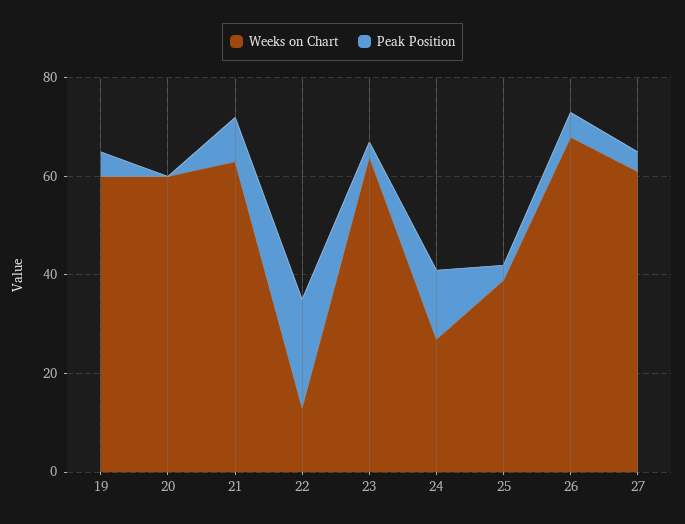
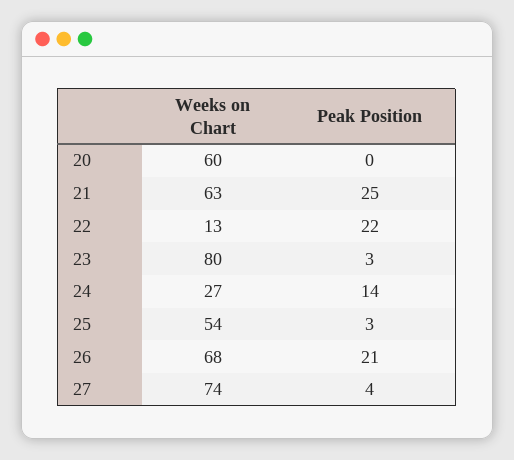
Weeks on Chart, 19: 60 -> none
Peak Position, 19: 5 -> none
Peak Position, 21: 10 -> 25
Weeks on Chart, 23: 65 -> 80
Weeks on Chart, 25: 40 -> 54
Peak Position, 26: 5 -> 21
Weeks on Chart, 27: 60 -> 74

